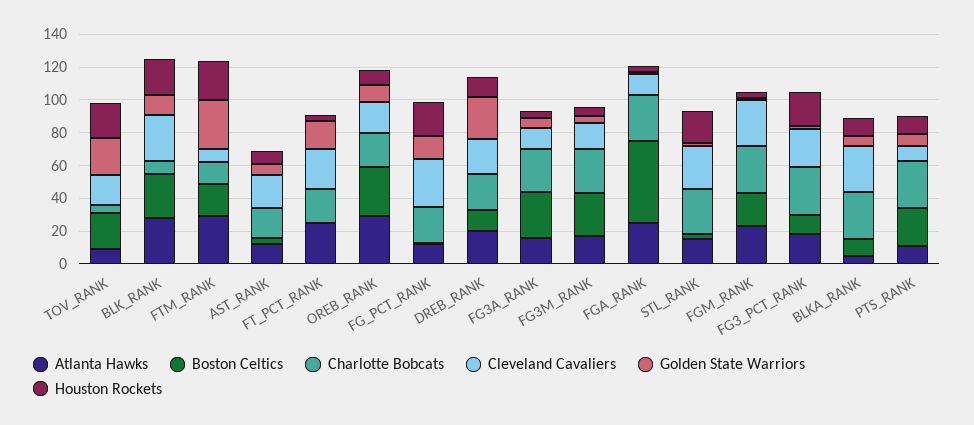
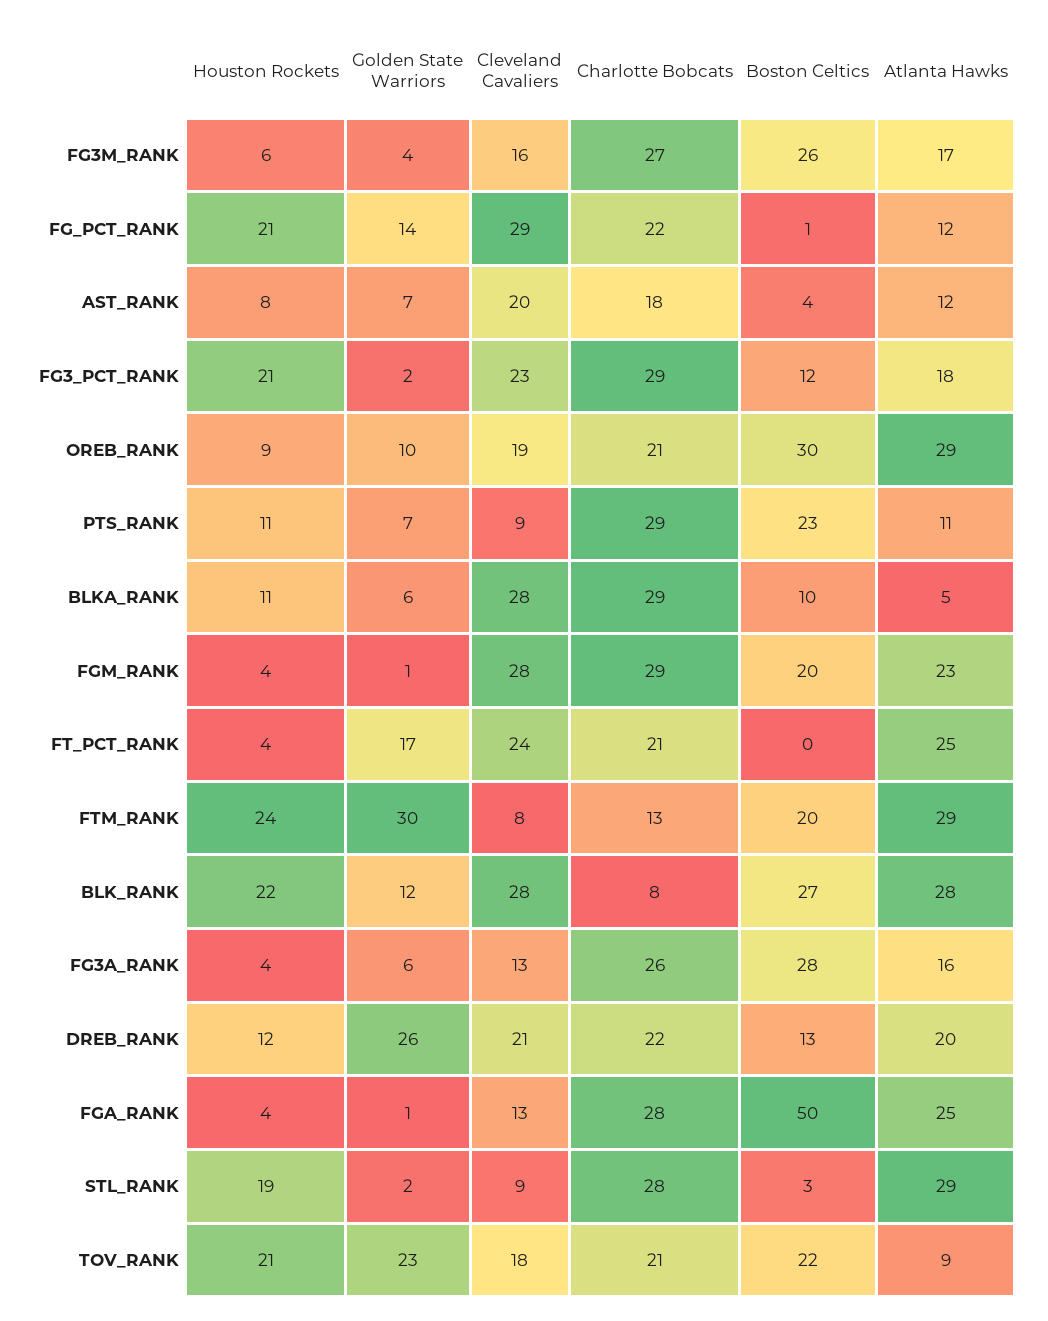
Charlotte Bobcats, TOV_RANK: 5 -> 21
Atlanta Hawks, STL_RANK: 15 -> 29
Cleveland Cavaliers, STL_RANK: 25 -> 9

